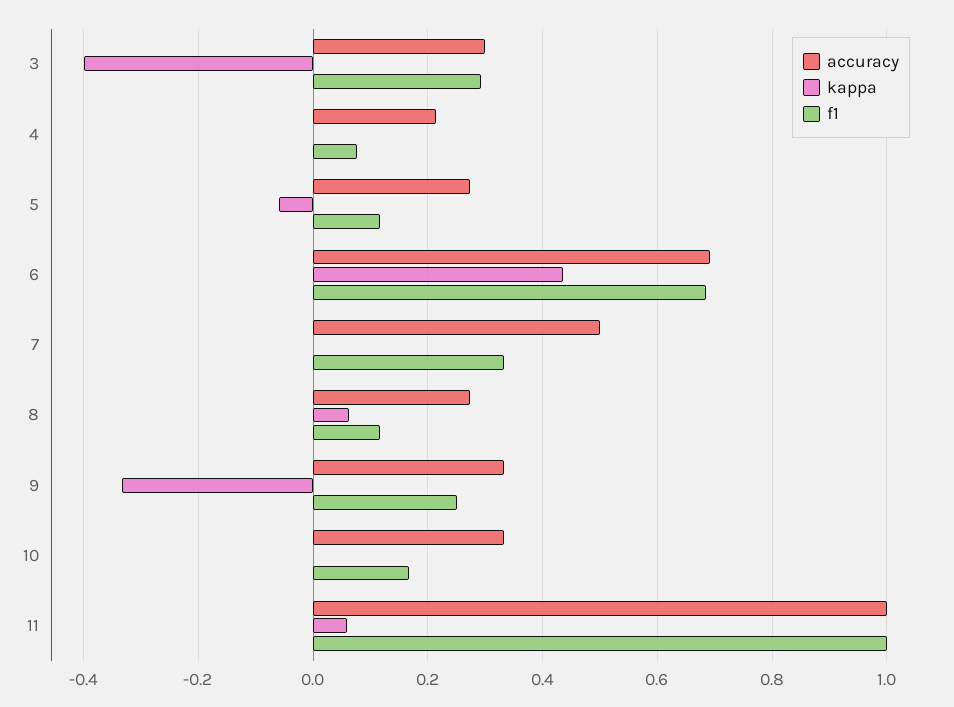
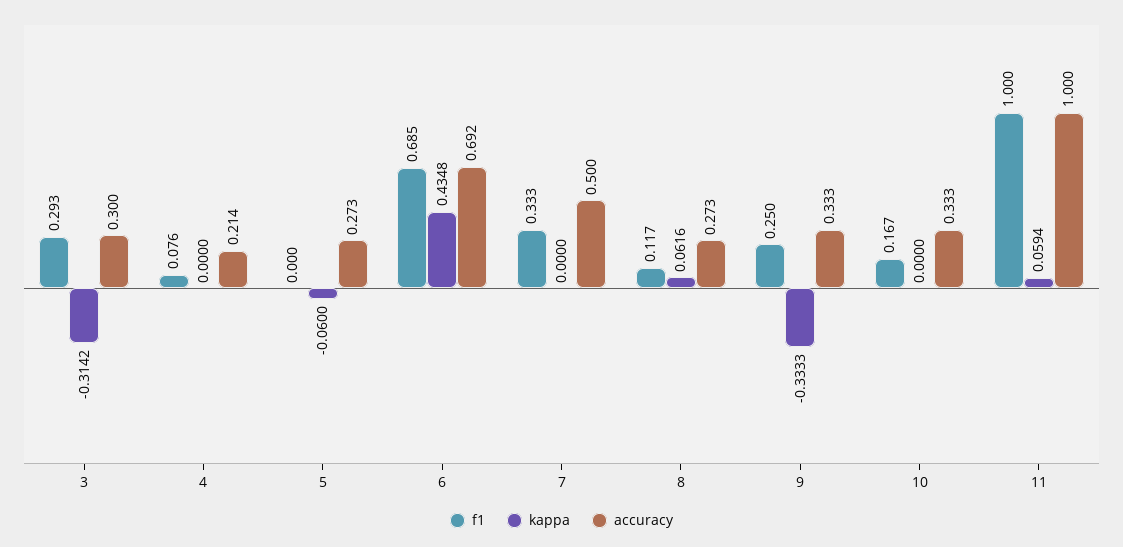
kappa, 3: -0.4 -> -0.3142
f1, 5: 0.12 -> 0

